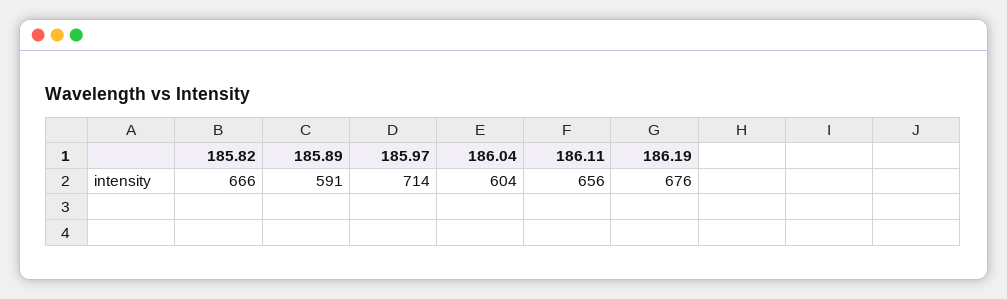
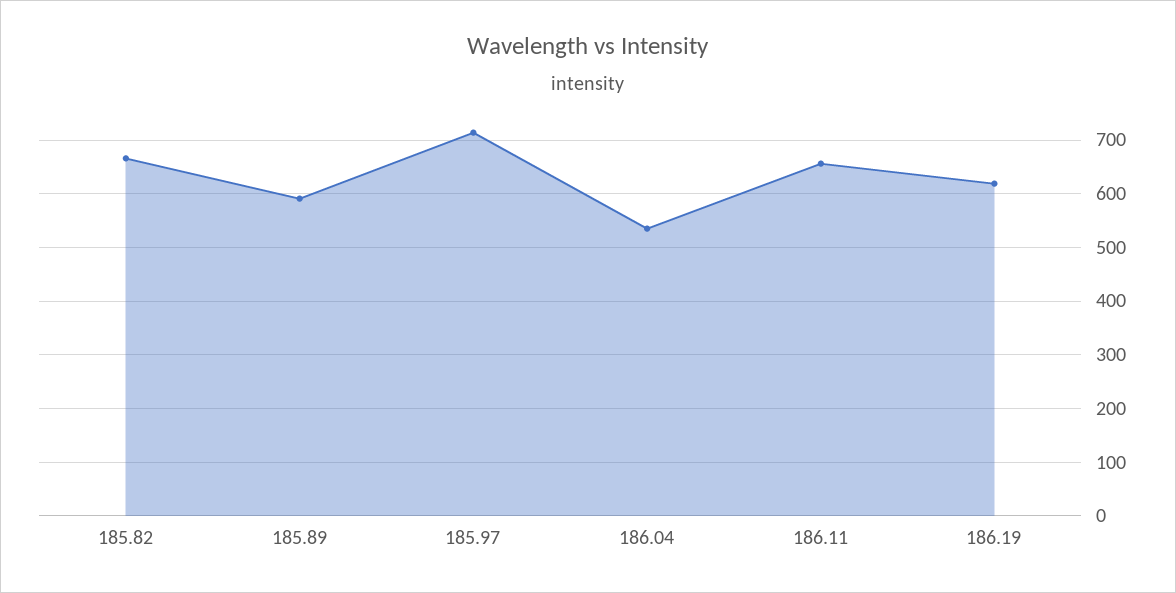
186.04: 604 -> 540
186.19: 676 -> 620

